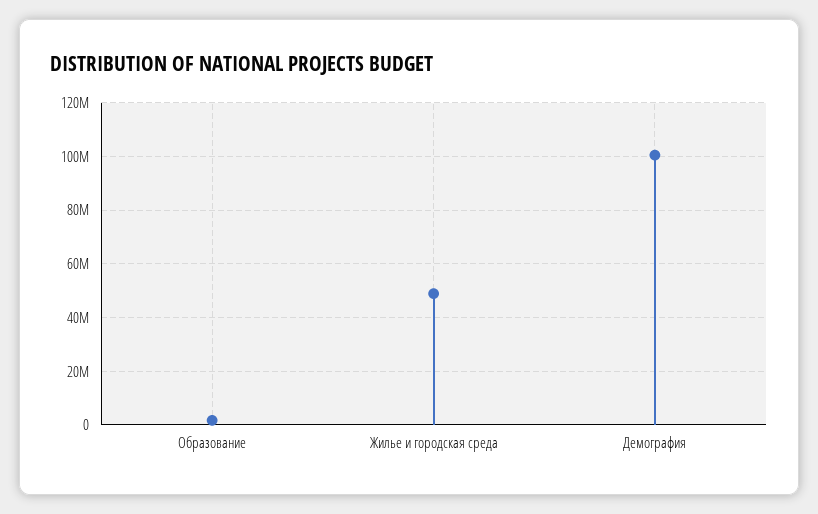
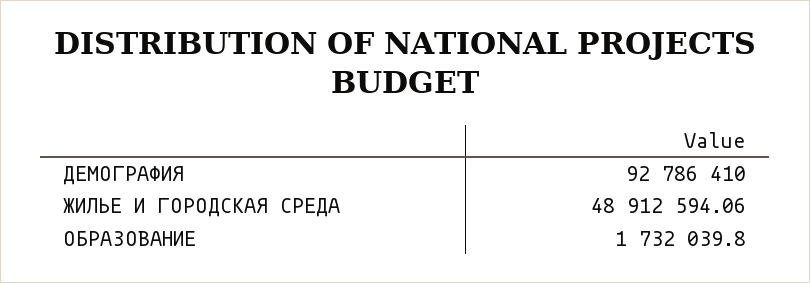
Демография: 100000000 -> 92786410

